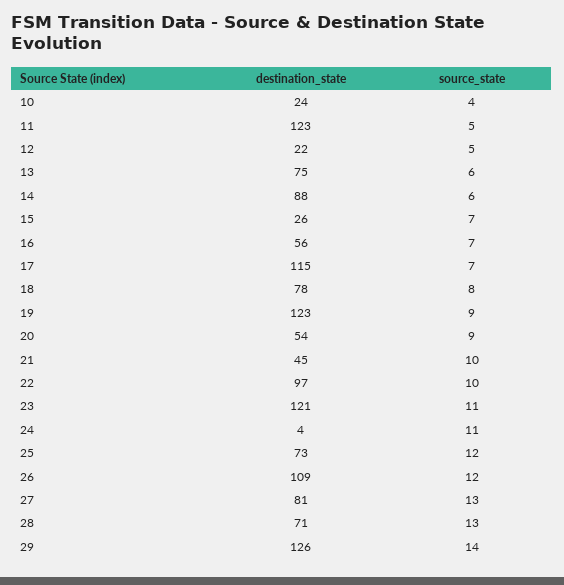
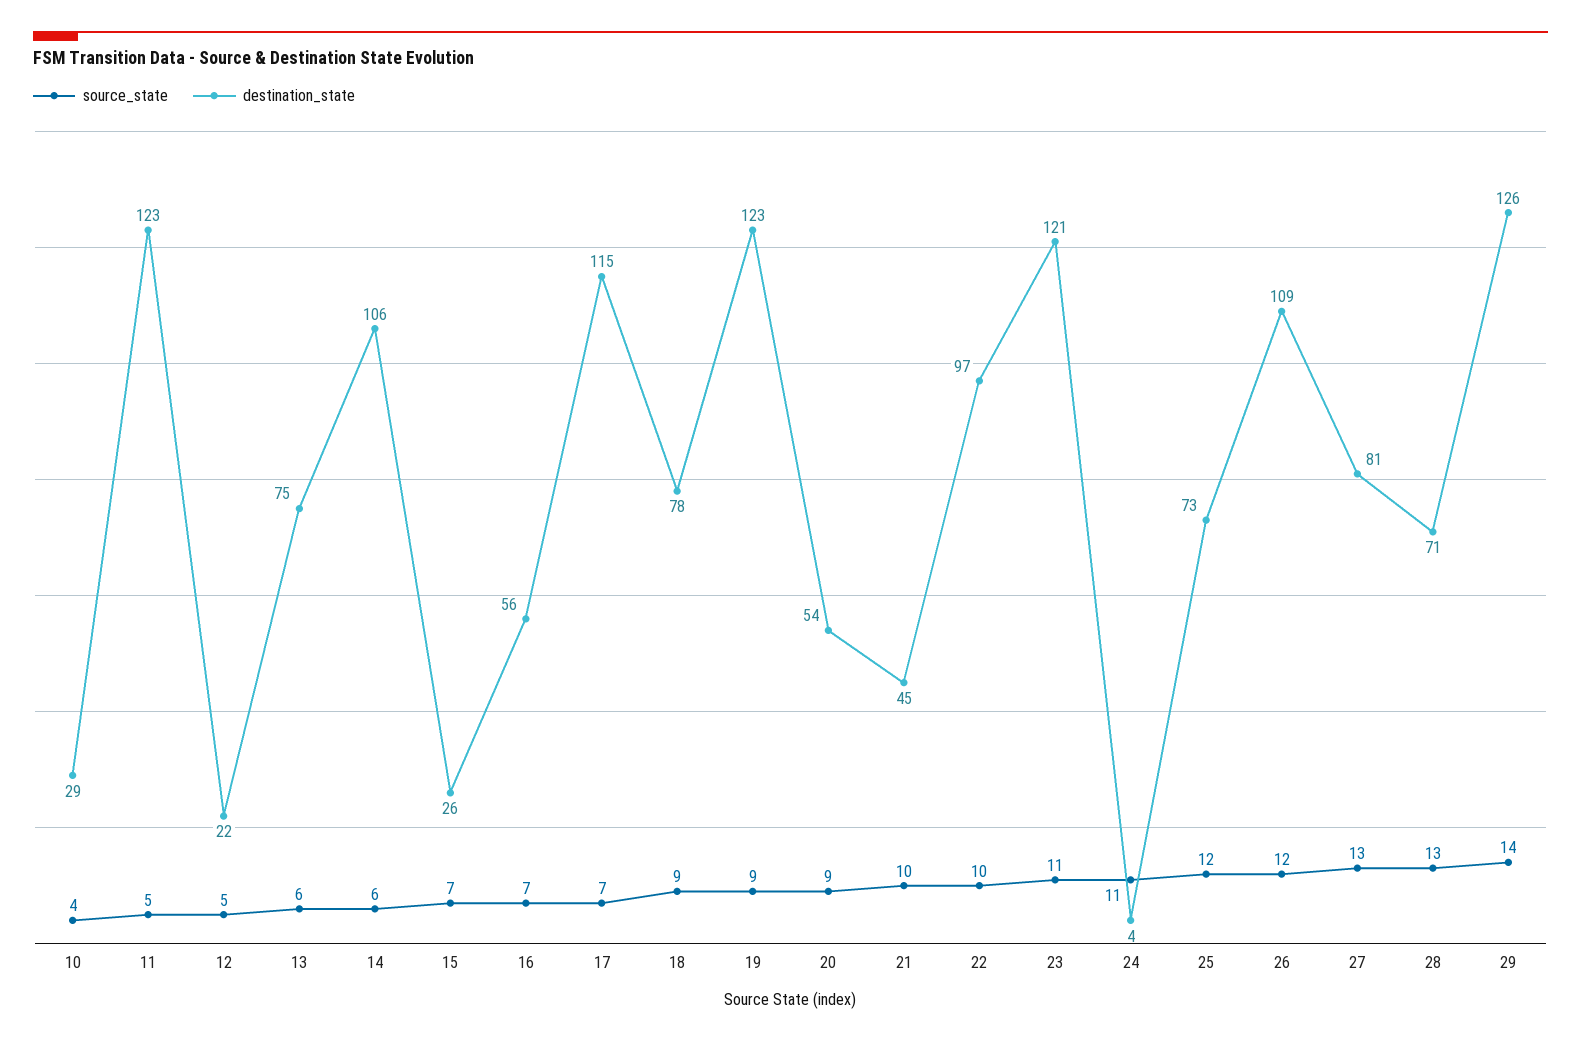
destination_state, 10: 24 -> 29
destination_state, 14: 88 -> 106
source_state, 18: 8 -> 9

